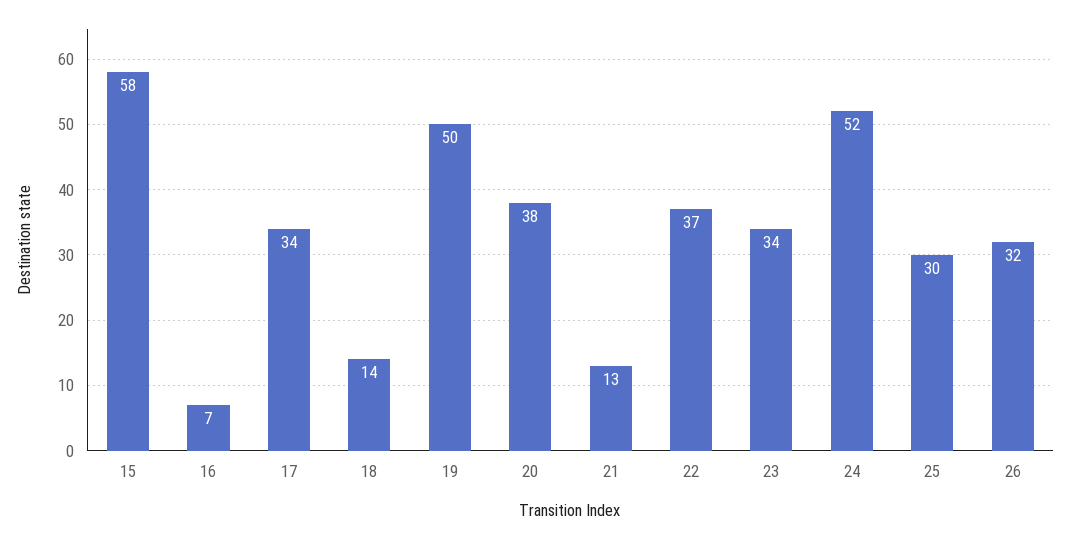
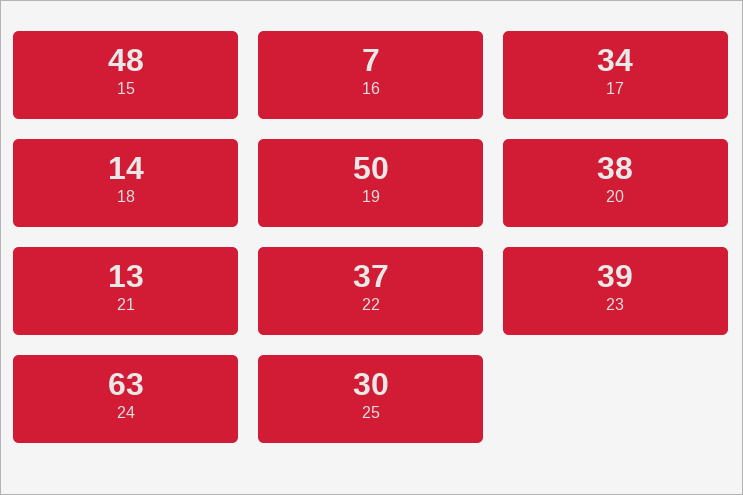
15: 58 -> 48
23: 34 -> 39
24: 52 -> 63
26: 32 -> none

